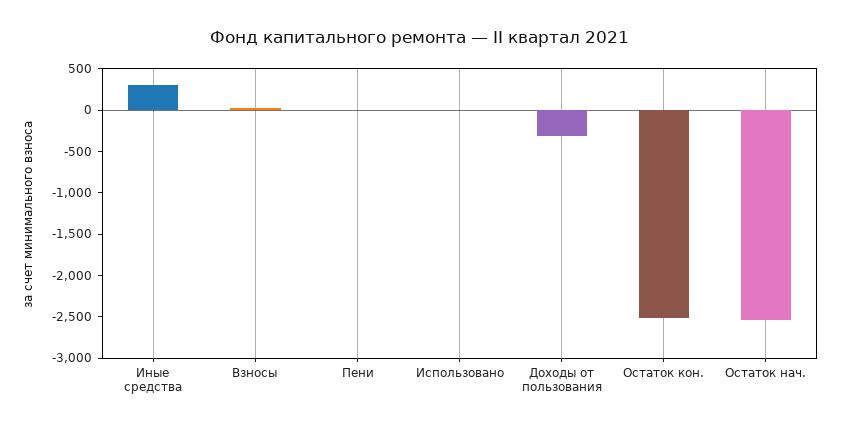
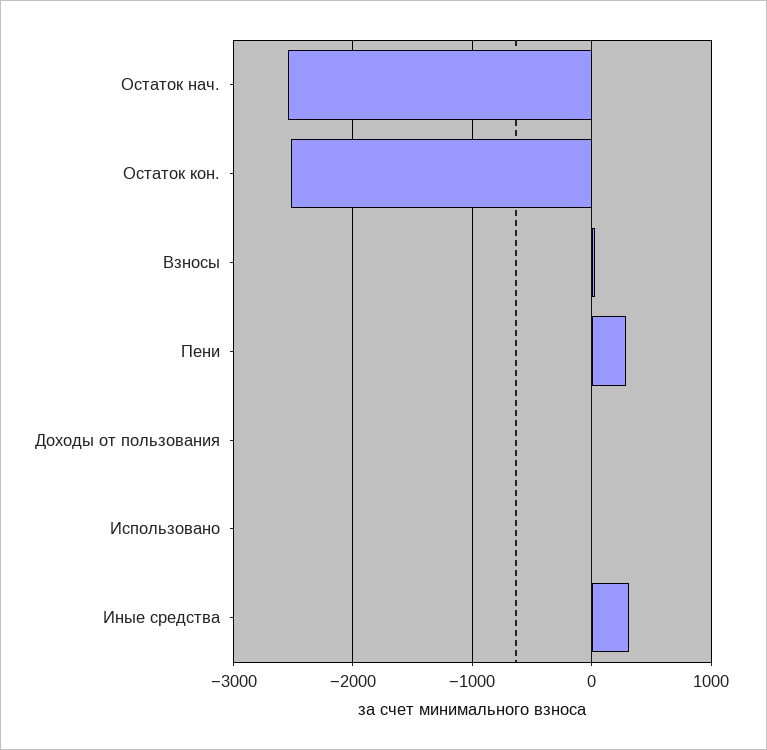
Пени: 0 -> 300
Доходы от пользования: -300 -> 0

